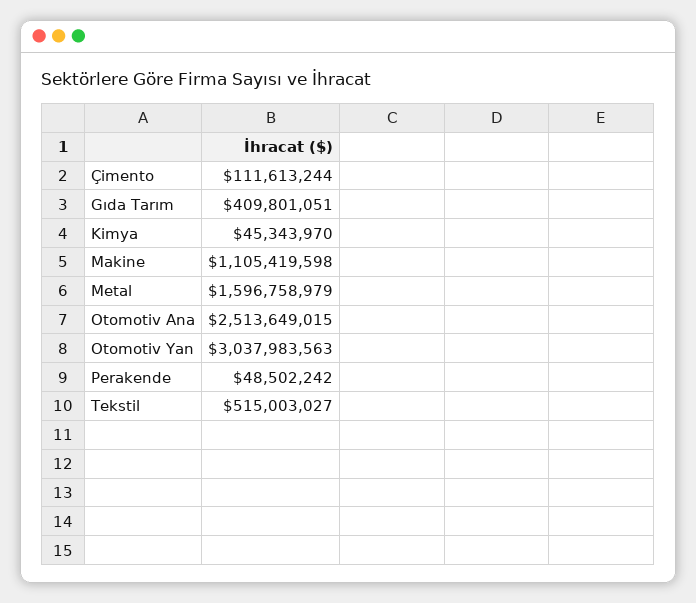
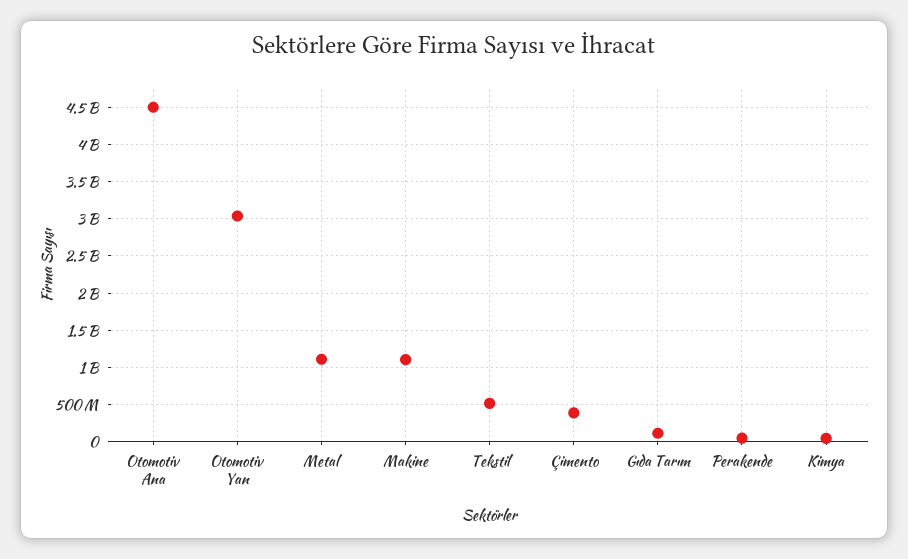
Çimento: 111613244 -> 400000000
Gıda Tarım: 409801051 -> 100000000
Metal: 1596758979 -> 1100000000
Otomotiv Ana: 2513649015 -> 4500000000

